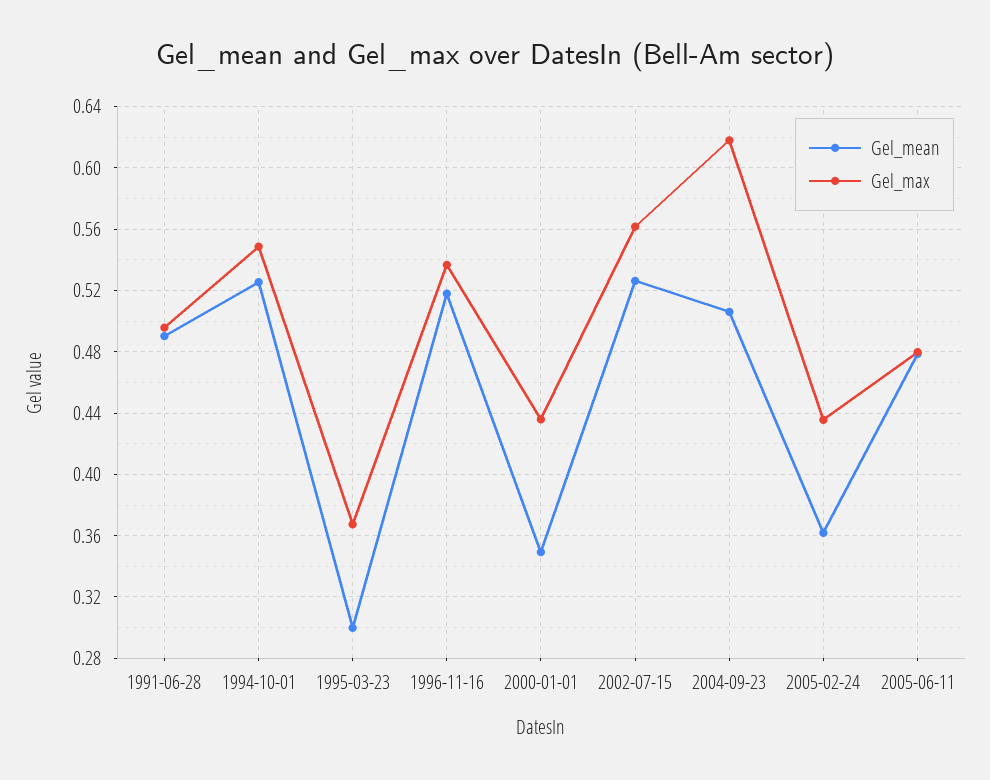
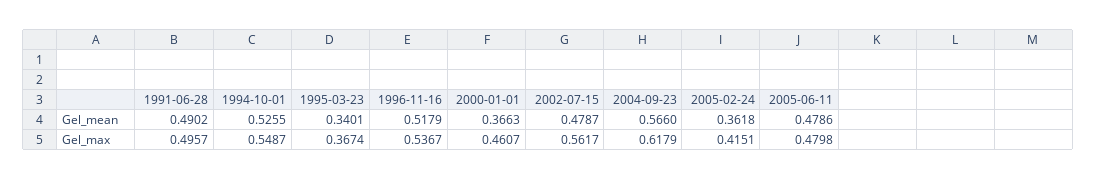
Gel_mean, 1995-03-23: 0.3 -> 0.3401
Gel_mean, 2000-01-01: 0.35 -> 0.3663
Gel_max, 2000-01-01: 0.435 -> 0.4607
Gel_mean, 2002-07-15: 0.525 -> 0.4787
Gel_mean, 2004-09-23: 0.505 -> 0.566
Gel_max, 2005-02-24: 0.435 -> 0.4151

